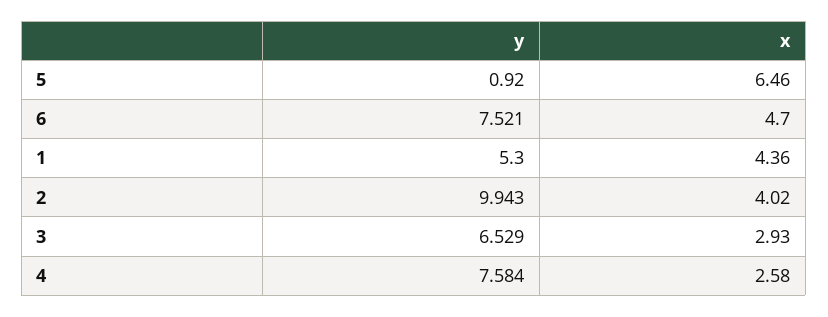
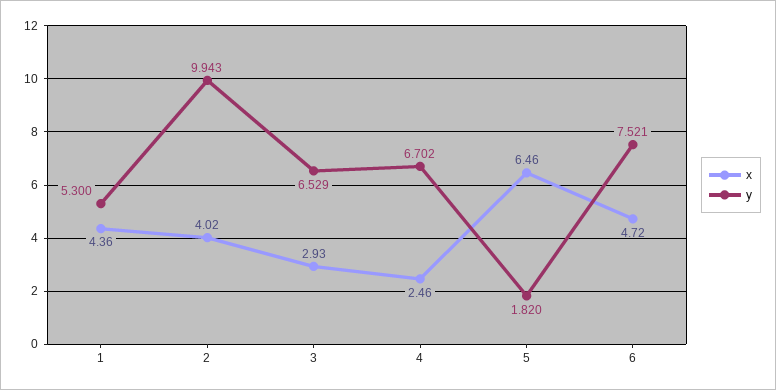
y, 5: 0.92 -> 1.82
x, 6: 4.7 -> 4.72
y, 4: 7.584 -> 6.702
x, 4: 2.58 -> 2.46

